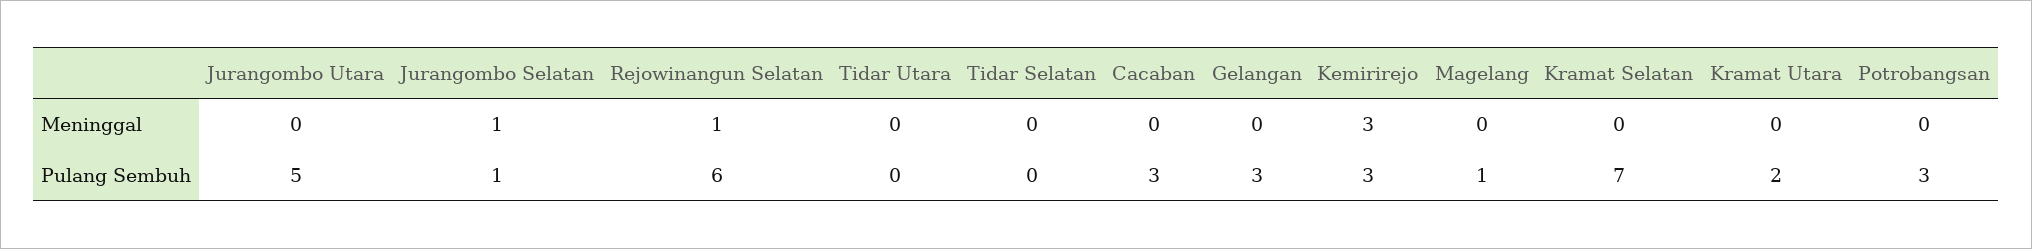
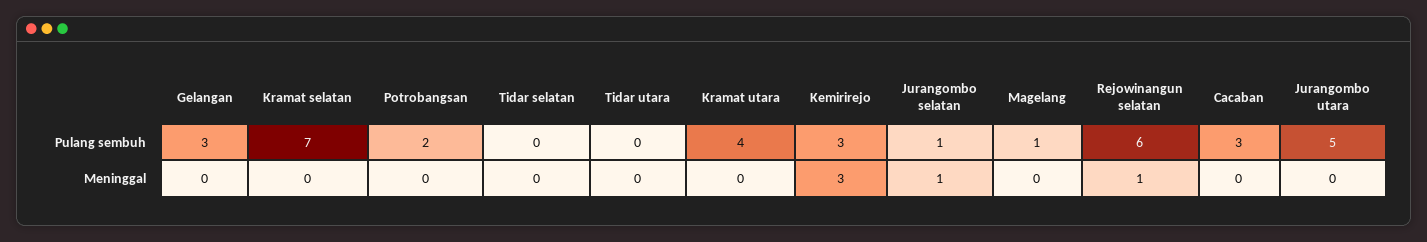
Kramat Utara, Pulang Sembuh: 2 -> 4
Potrobangsan, Pulang Sembuh: 3 -> 2

